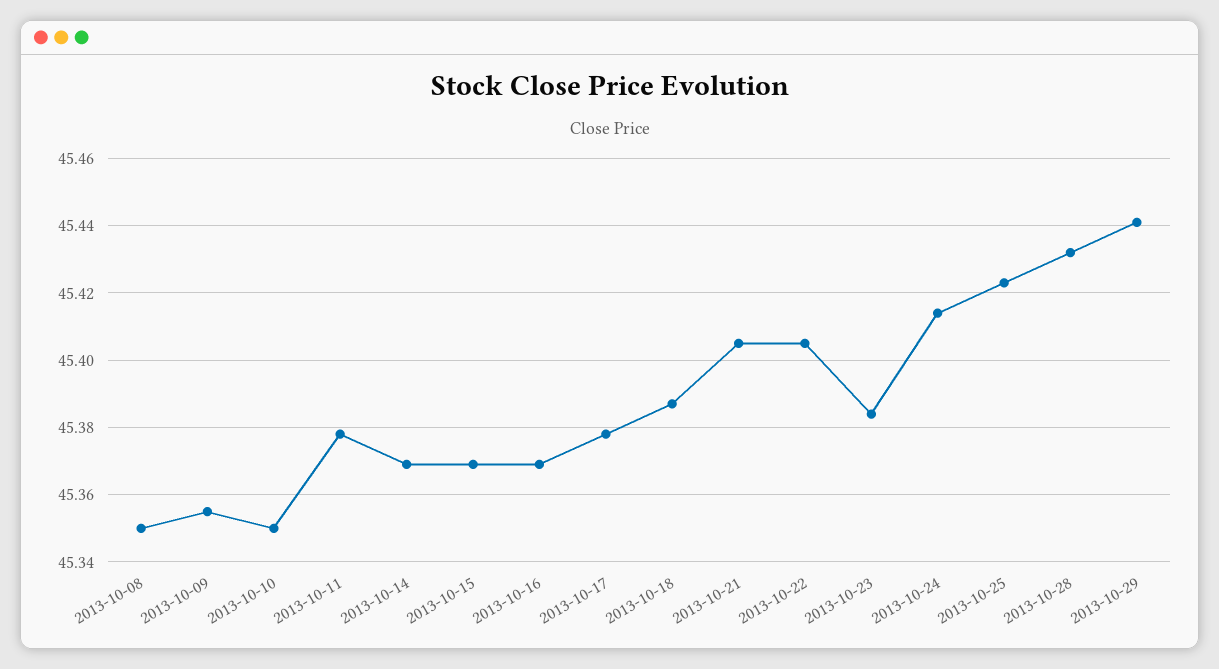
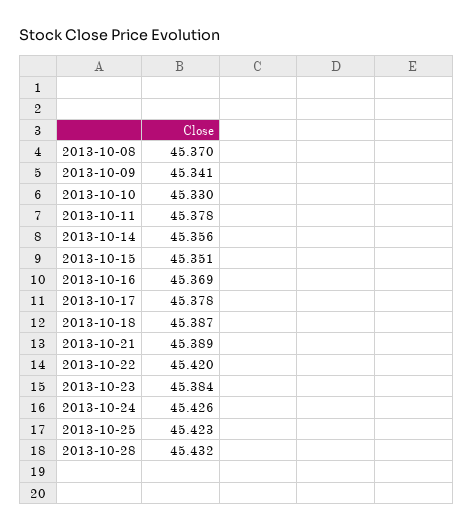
2013-10-08: 45.35 -> 45.37
2013-10-09: 45.355 -> 45.341
2013-10-10: 45.35 -> 45.33
2013-10-14: 45.37 -> 45.356
2013-10-15: 45.37 -> 45.351
2013-10-21: 45.405 -> 45.389
2013-10-22: 45.405 -> 45.42
2013-10-24: 45.415 -> 45.426
2013-10-29: 45.44 -> none

